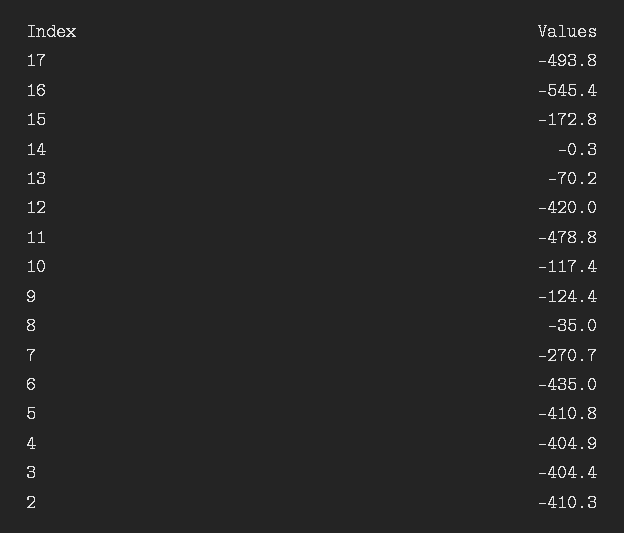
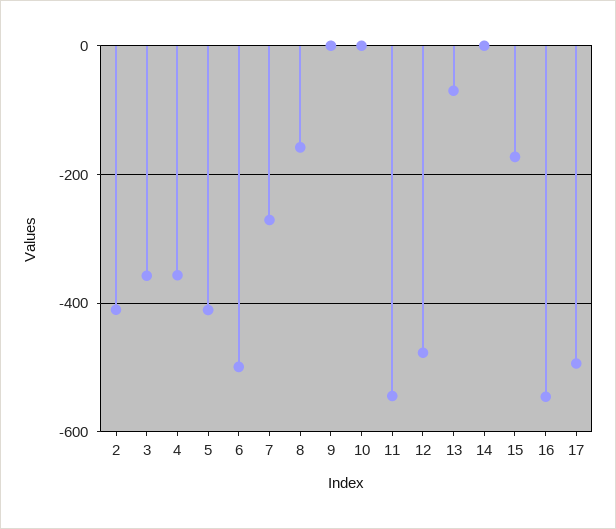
12: -420 -> -480
11: -478.8 -> -540
10: -117.4 -> 0
9: -124.4 -> 0
8: -35 -> -160
6: -435 -> -500
4: -404.9 -> -360
3: -404.4 -> -360

